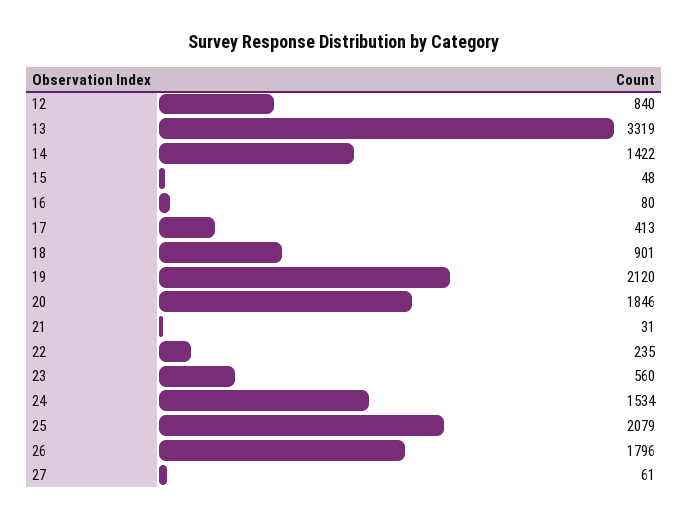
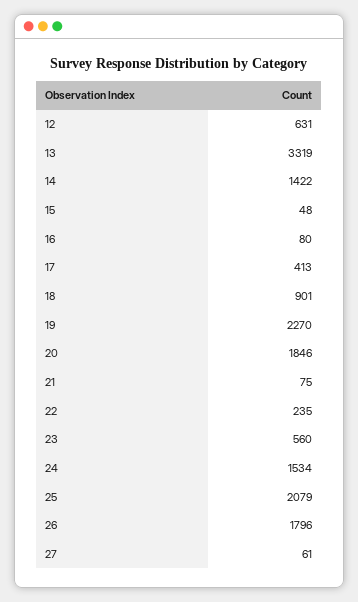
12: 840 -> 631
19: 2120 -> 2270
21: 31 -> 75

